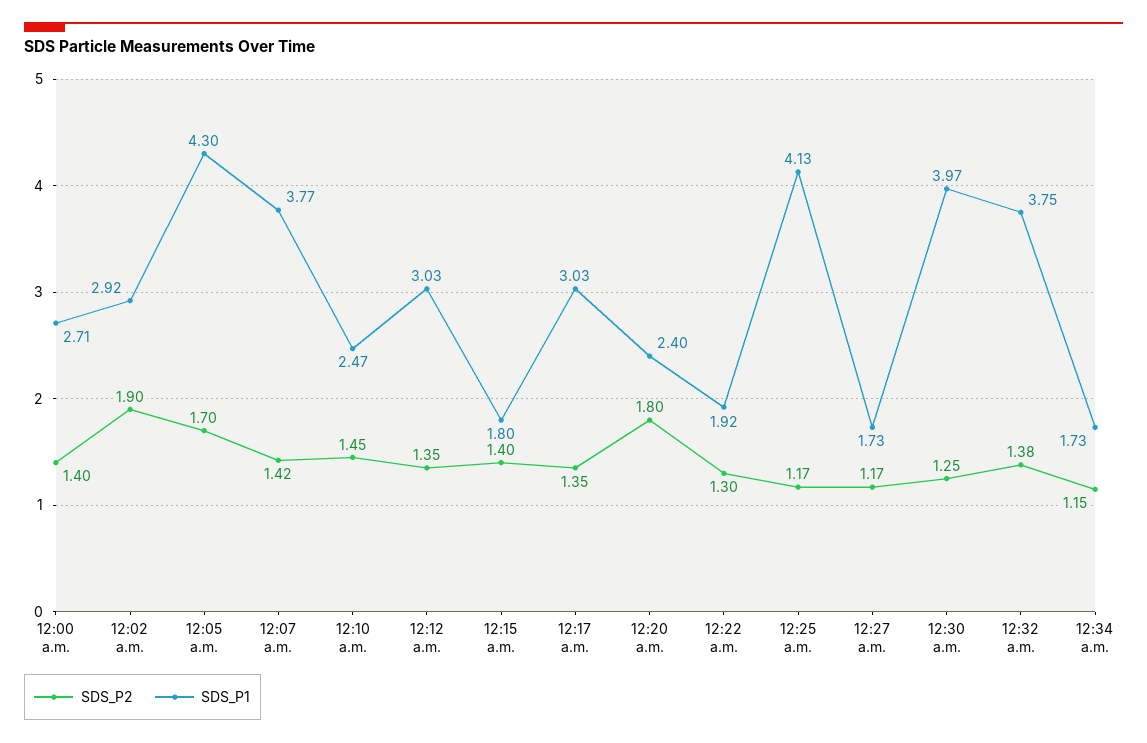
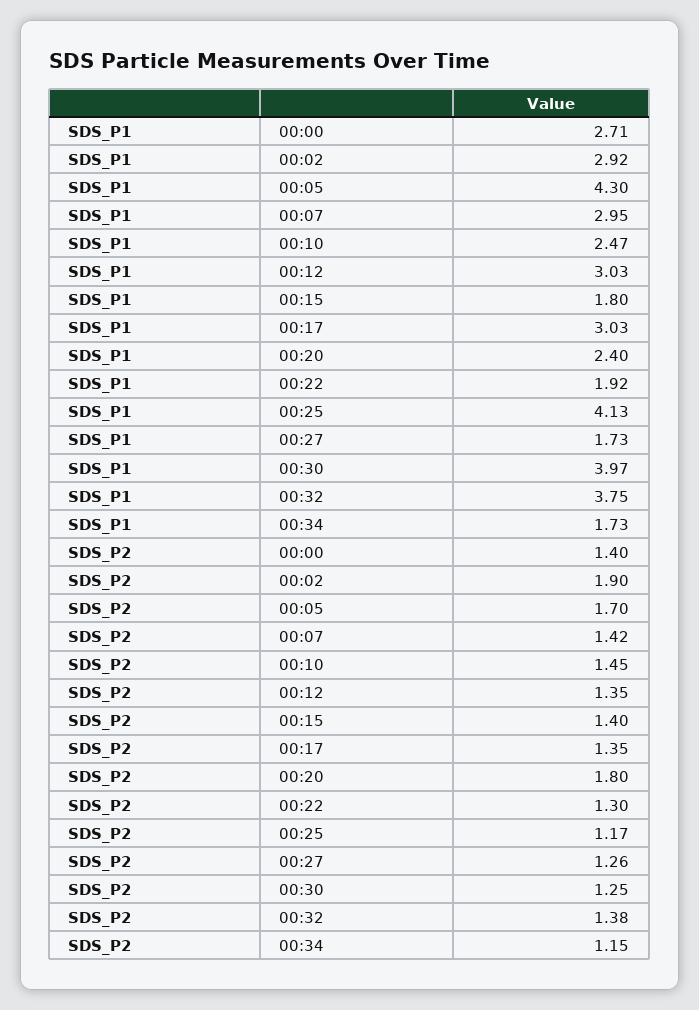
SDS_P1, 12:07 a.m.: 3.77 -> 2.95
SDS_P2, 12:27 a.m.: 1.17 -> 1.26

